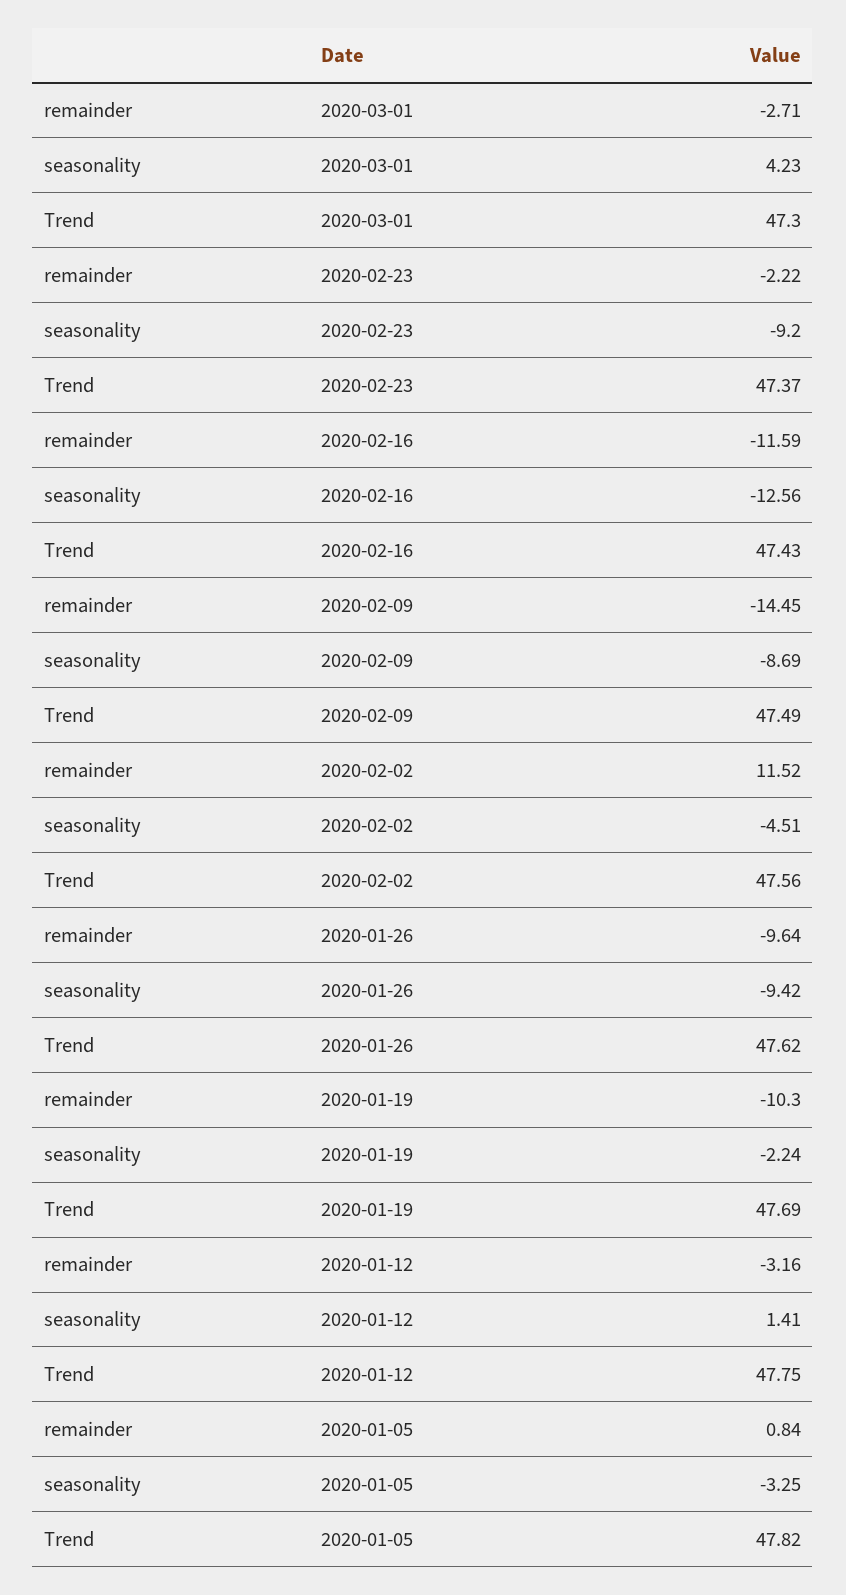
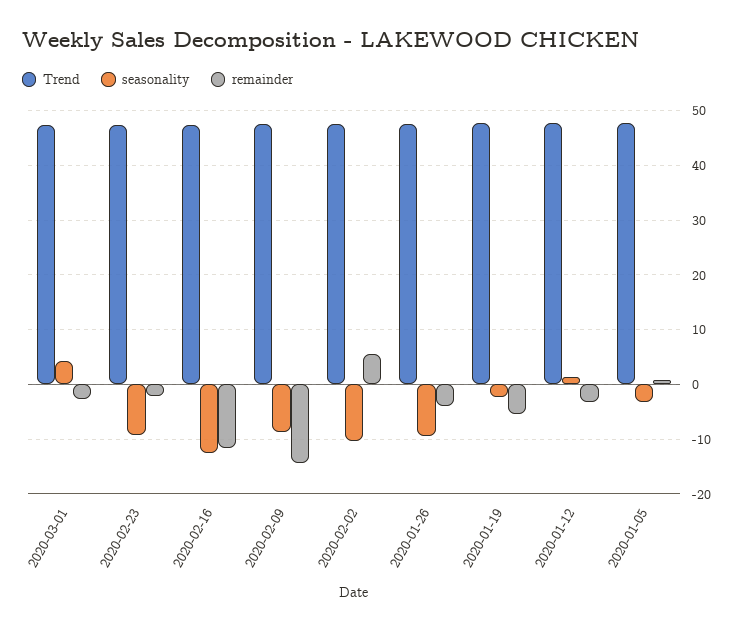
remainder, 2020-02-02: 11.52 -> 6
seasonality, 2020-02-02: -4.51 -> -10
remainder, 2020-01-26: -9.64 -> -4
remainder, 2020-01-19: -10.3 -> -6

